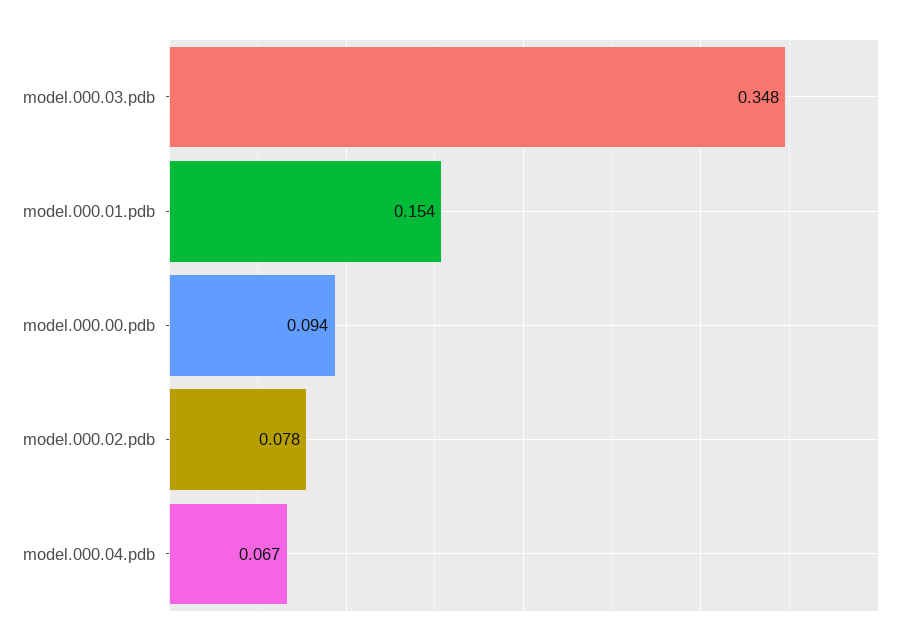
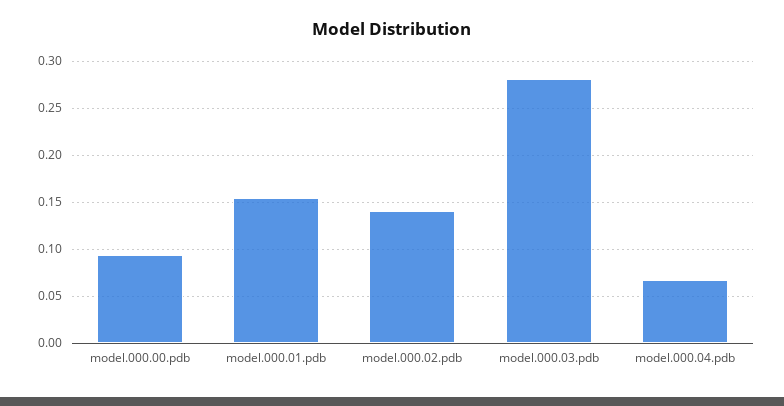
model.000.03.pdb: 0.348 -> 0.28
model.000.02.pdb: 0.078 -> 0.14

